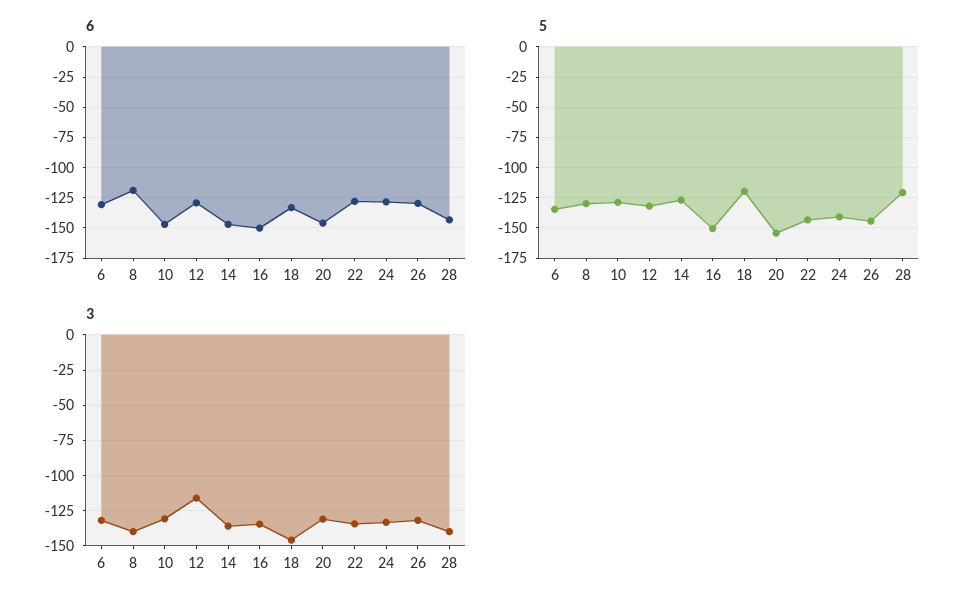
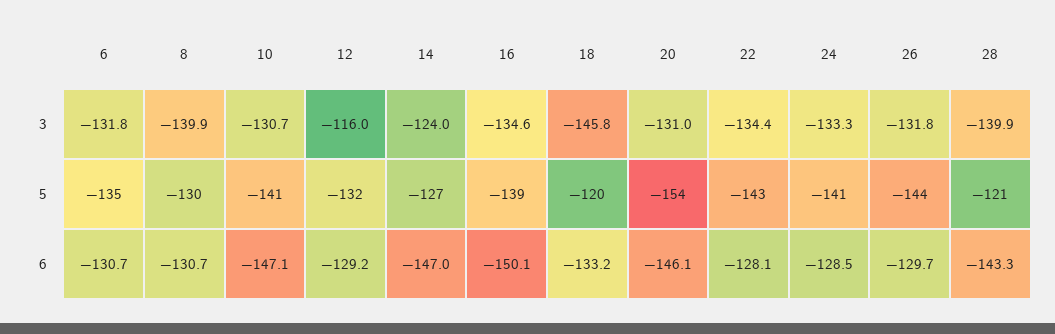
6, 8: -120 -> -130.7
5, 10: -130 -> -141
5, 16: -150 -> -139
3, 14: -135 -> -124

